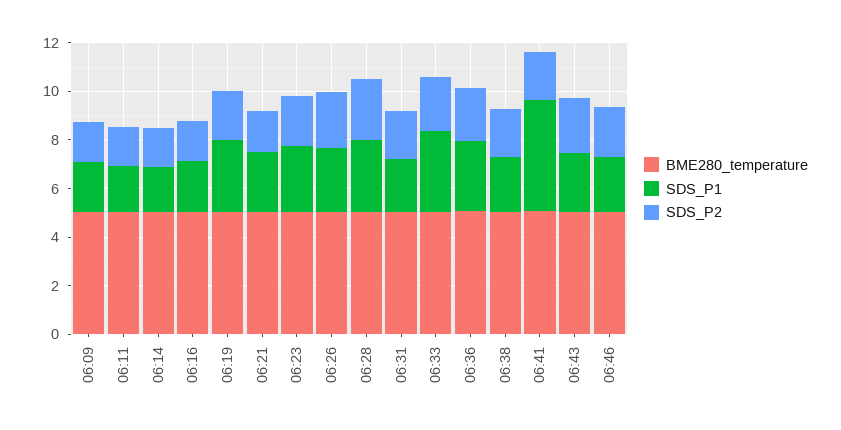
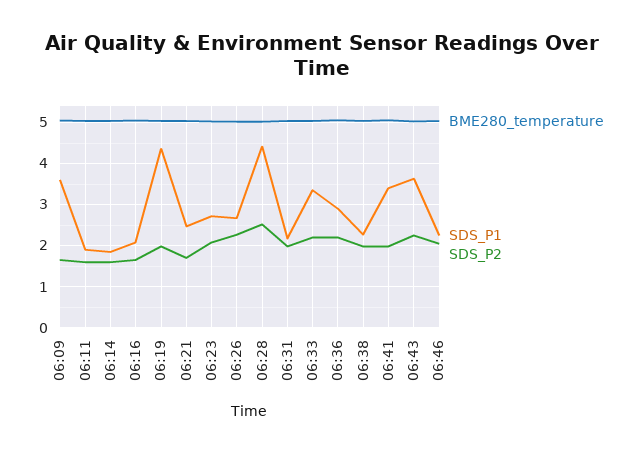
SDS_P1, 06:09: 2 -> 3.6
SDS_P1, 06:19: 3 -> 4.4
SDS_P1, 06:28: 3 -> 4.4
SDS_P1, 06:41: 4.5 -> 3.4
SDS_P1, 06:43: 2.5 -> 3.6

